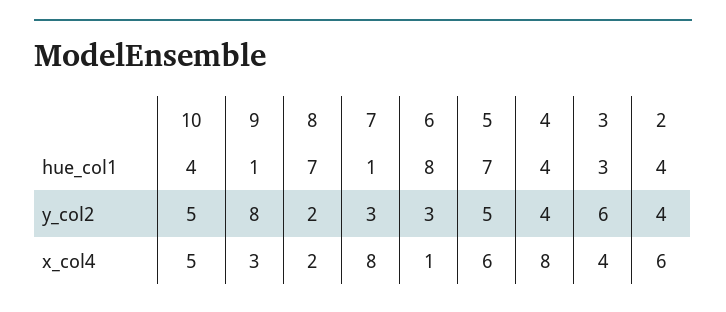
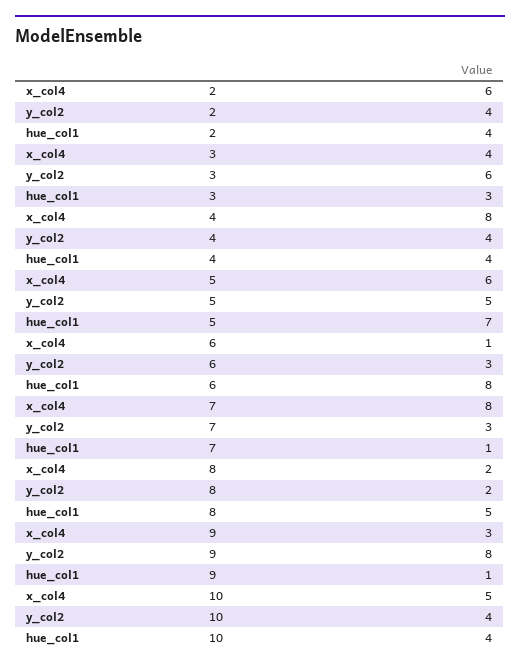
8, hue_col1: 7 -> 5
10, y_col2: 5 -> 4

